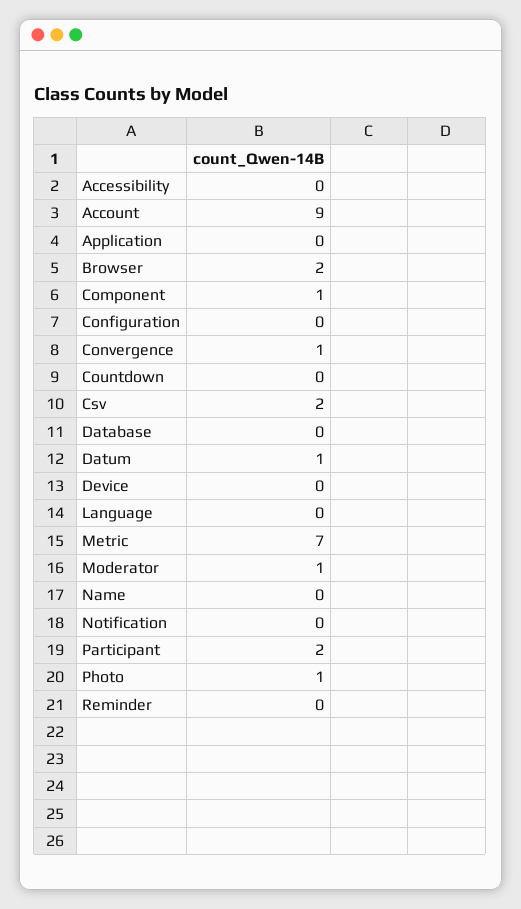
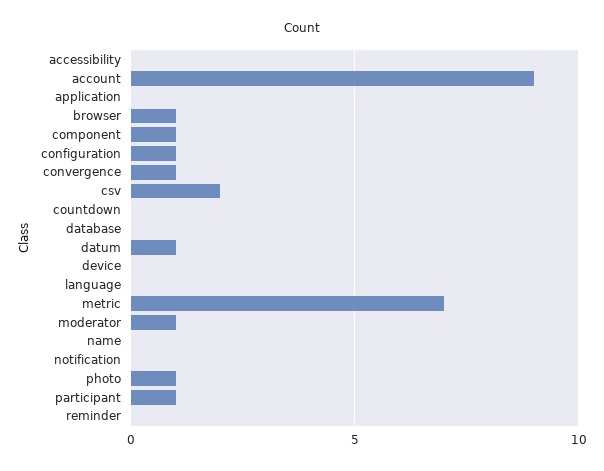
Browser: 2 -> 1
Configuration: 0 -> 1
Participant: 2 -> 1

